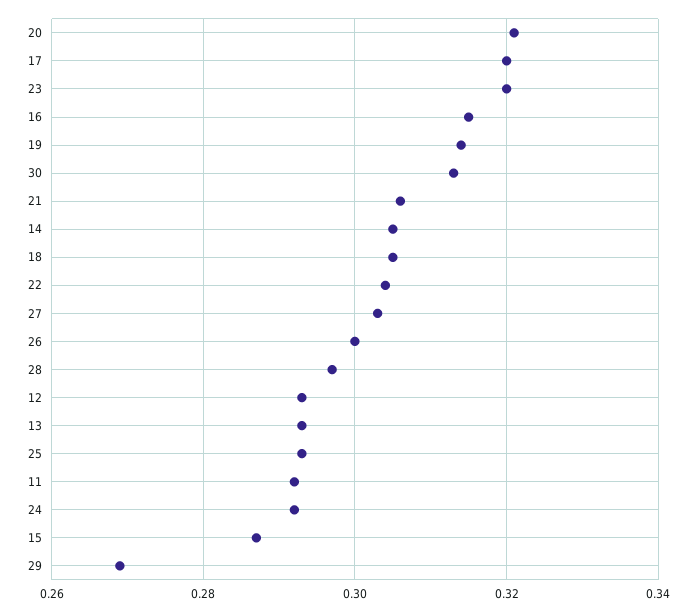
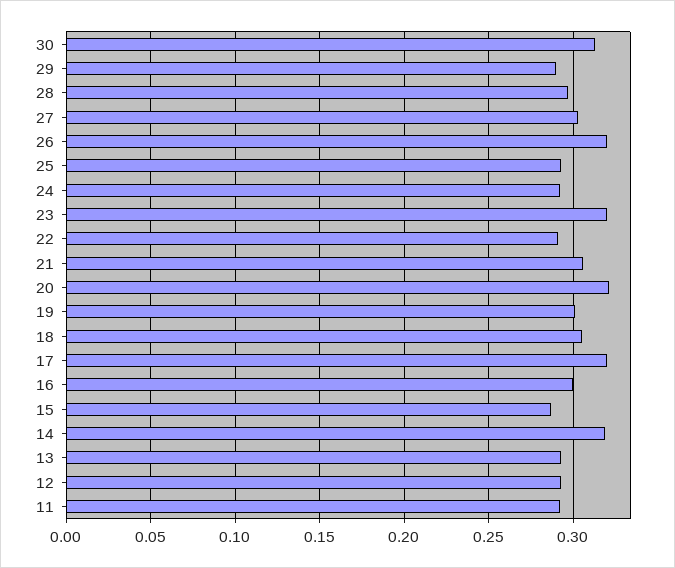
16: 0.315 -> 0.3
19: 0.315 -> 0.3
14: 0.305 -> 0.32
22: 0.305 -> 0.29
26: 0.3 -> 0.32
29: 0.27 -> 0.29

